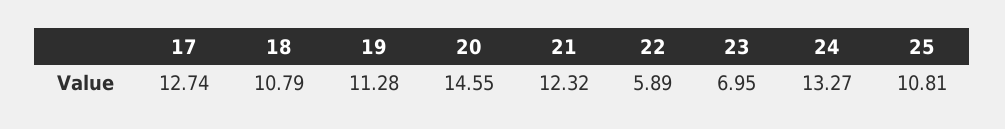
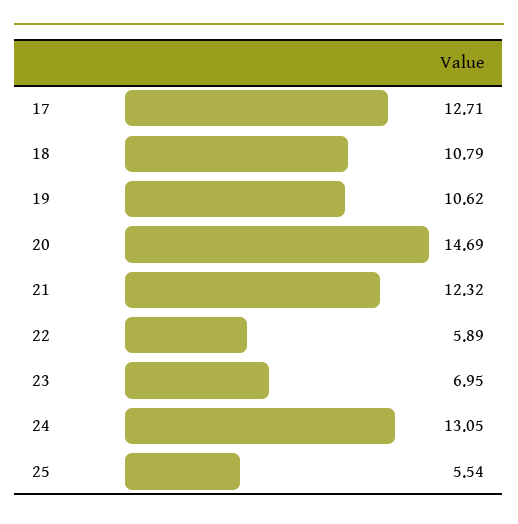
17: 12.74 -> 12.71
19: 11.28 -> 10.62
20: 14.55 -> 14.69
24: 13.27 -> 13.05
25: 10.81 -> 5.54

